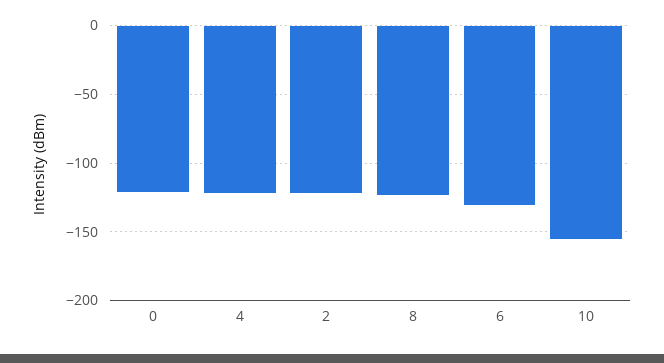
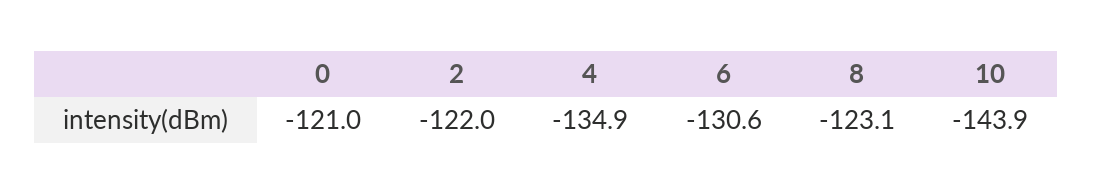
4: -120 -> -134.9
10: -155 -> -143.9

